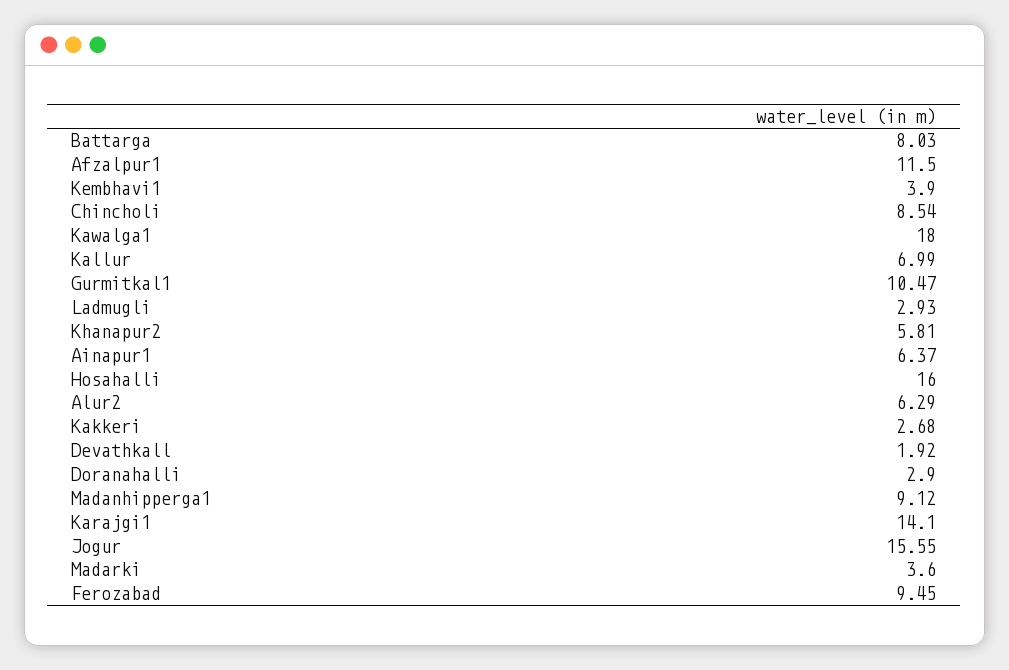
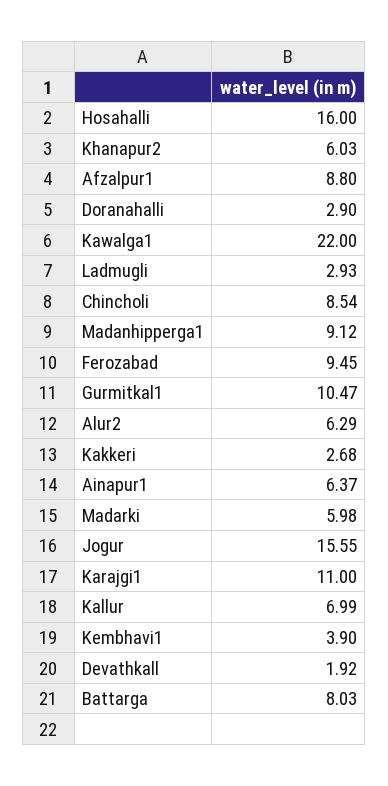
Afzalpur1: 11.5 -> 8.8
Kawalga1: 18 -> 22
Khanapur2: 5.81 -> 6.03
Karajgi1: 14.1 -> 11
Madarki: 3.6 -> 5.98

